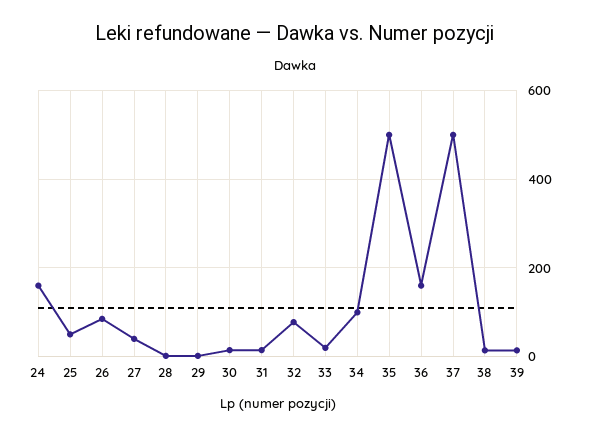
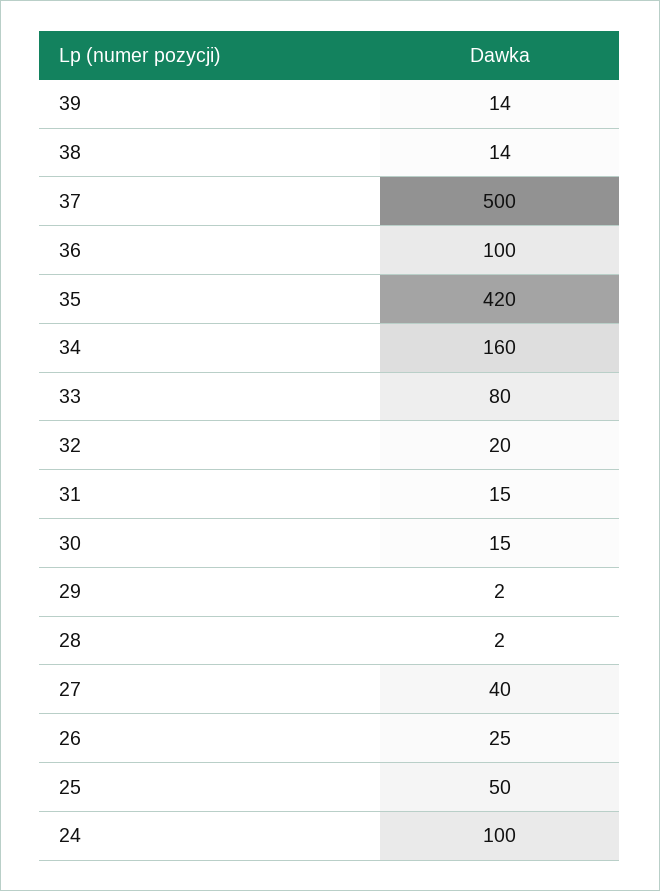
24: 160 -> 100
26: 80 -> 25
32: 80 -> 20
33: 20 -> 80
34: 100 -> 160
35: 500 -> 420
36: 160 -> 100

